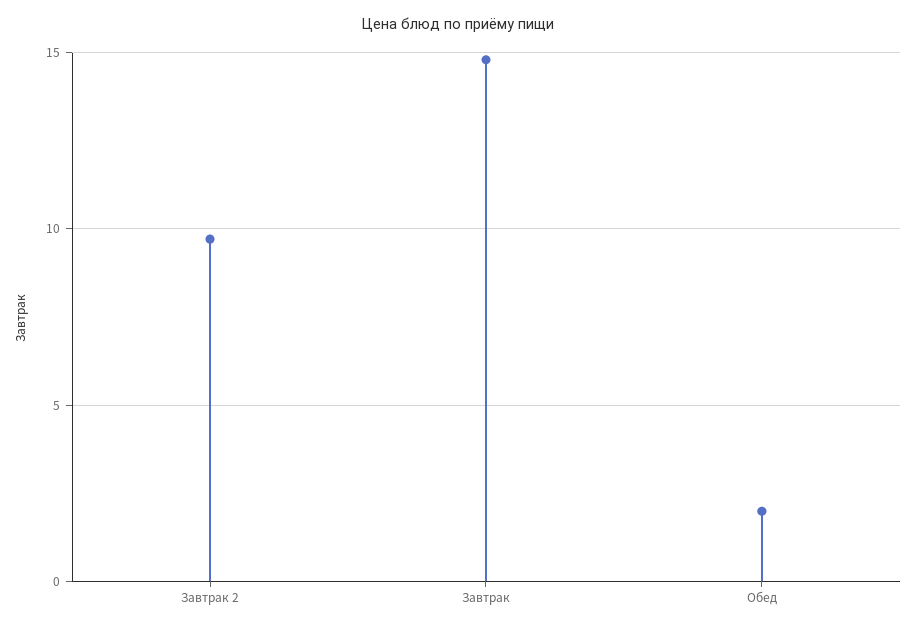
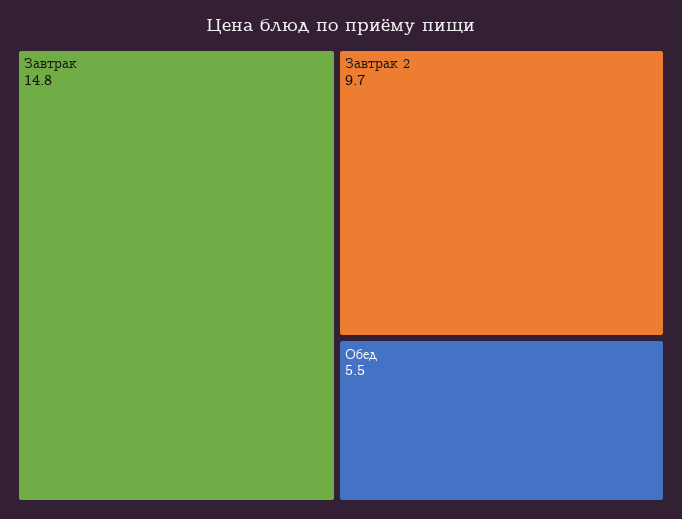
Обед: 2 -> 5.5

